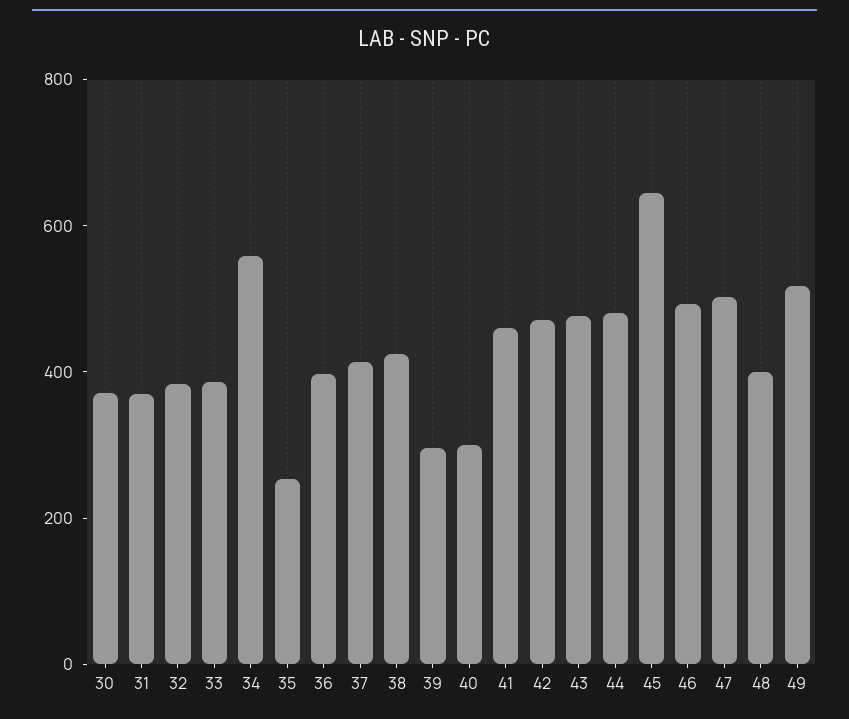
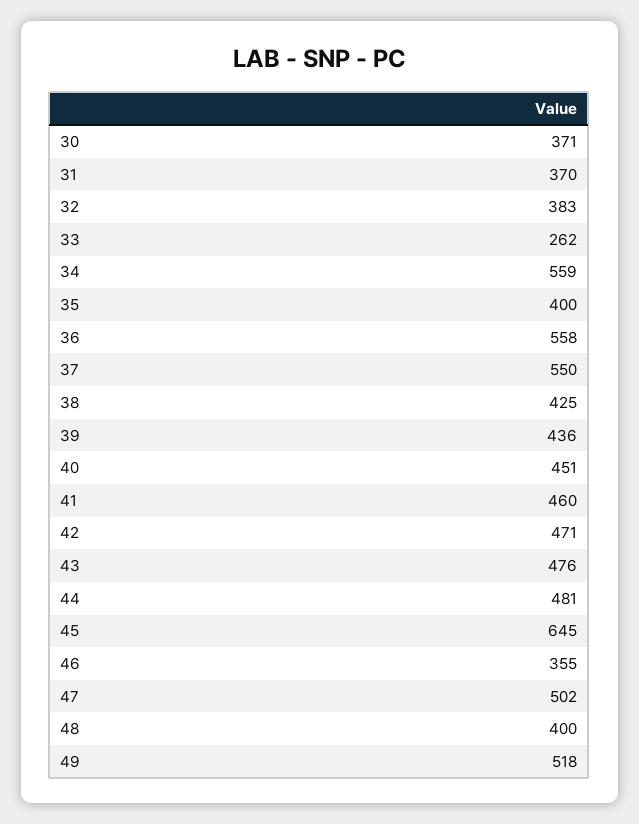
33: 400 -> 262
35: 250 -> 400
36: 400 -> 558
37: 400 -> 550
39: 300 -> 436
40: 300 -> 451
46: 500 -> 355

